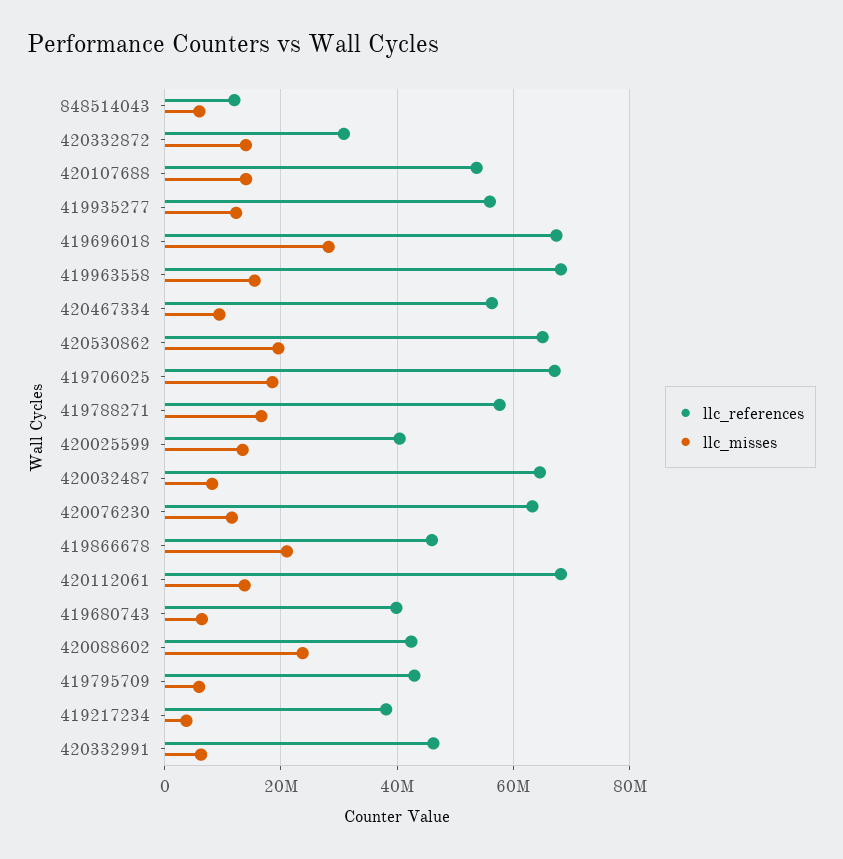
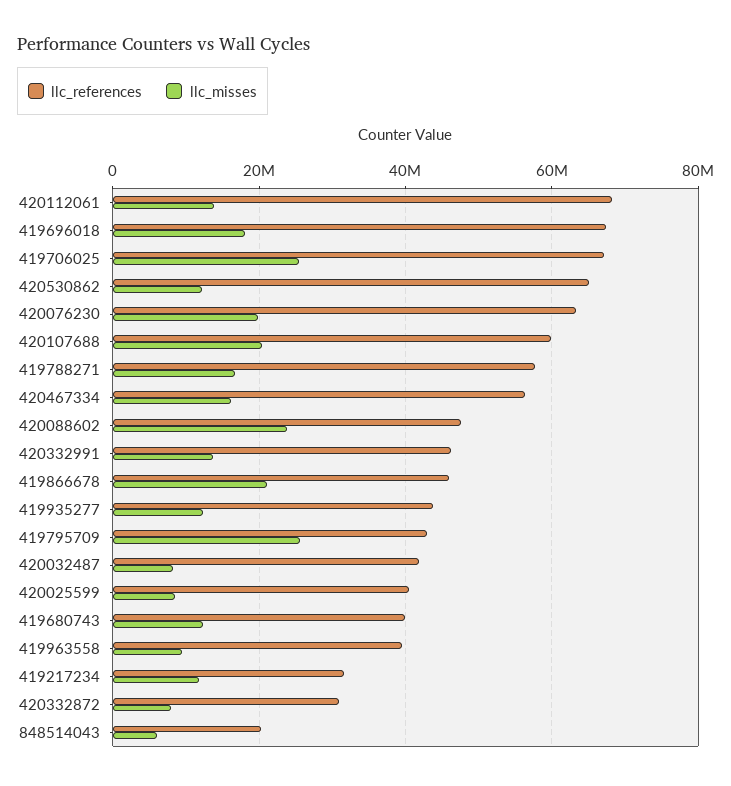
llc_references, 848514043: 12000000 -> 20000000
llc_misses, 420332872: 14000000 -> 8000000
llc_references, 420107688: 54000000 -> 60000000
llc_misses, 420107688: 14000000 -> 20000000
llc_references, 419935277: 56000000 -> 44000000
llc_misses, 419696018: 28000000 -> 18000000
llc_references, 419963558: 68000000 -> 40000000
llc_misses, 419963558: 16000000 -> 10000000
llc_misses, 420467334: 10000000 -> 16000000
llc_misses, 420530862: 20000000 -> 12000000
llc_misses, 419706025: 18000000 -> 26000000
llc_misses, 420025599: 14000000 -> 8000000
llc_references, 420032487: 64000000 -> 42000000
llc_misses, 420076230: 12000000 -> 20000000
llc_misses, 419680743: 6000000 -> 12000000
llc_references, 420088602: 42000000 -> 48000000
llc_misses, 419795709: 6000000 -> 26000000
llc_references, 419217234: 38000000 -> 32000000
llc_misses, 419217234: 4000000 -> 12000000
llc_misses, 420332991: 6000000 -> 14000000

